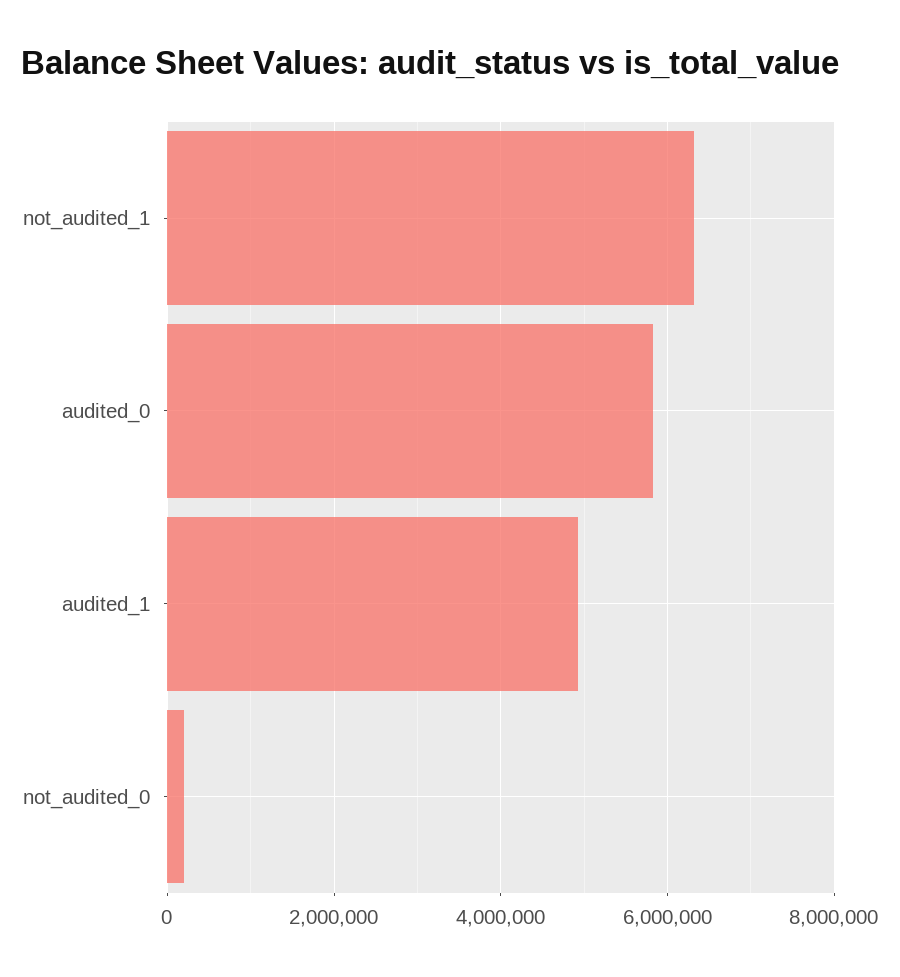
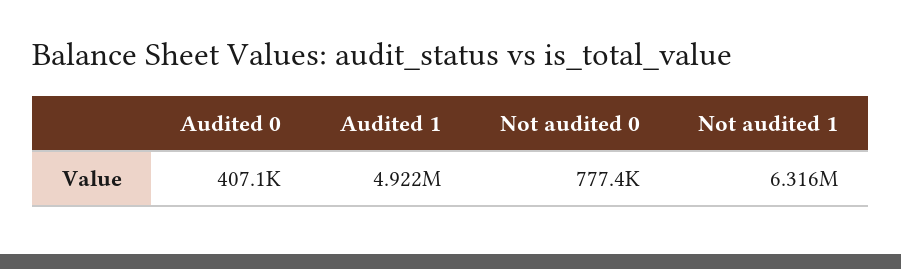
audited_0: 5800000 -> 407100
not_audited_0: 200000 -> 777400

